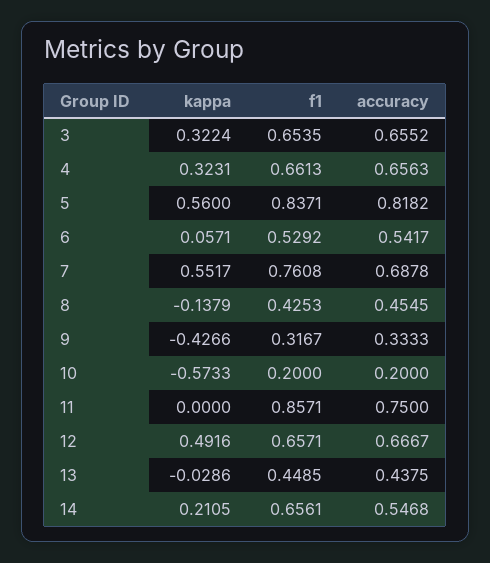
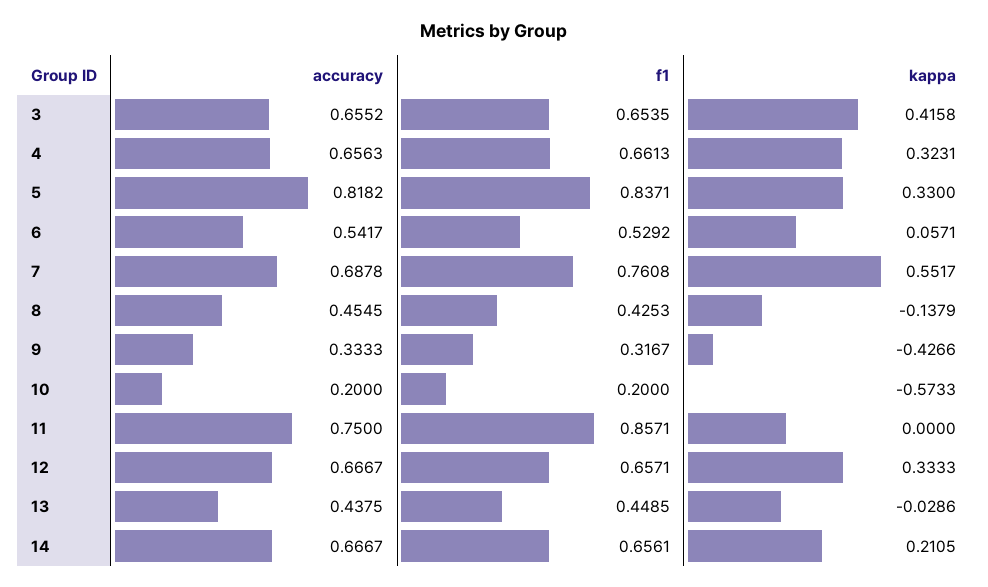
kappa, 3: 0.3224 -> 0.4158
kappa, 5: 0.56 -> 0.33
kappa, 12: 0.4916 -> 0.3333
accuracy, 14: 0.5468 -> 0.6667

